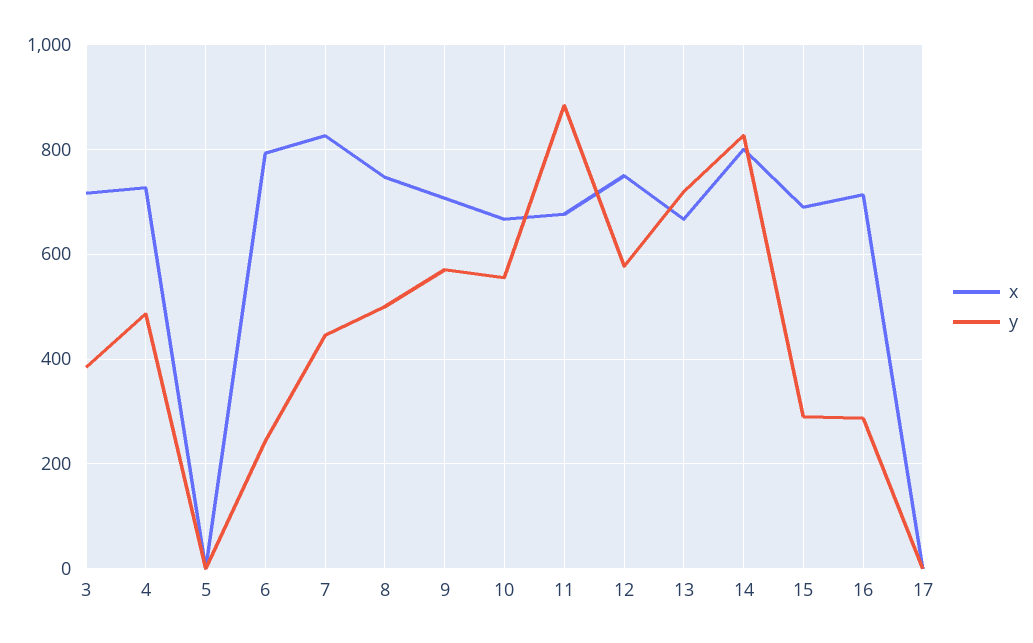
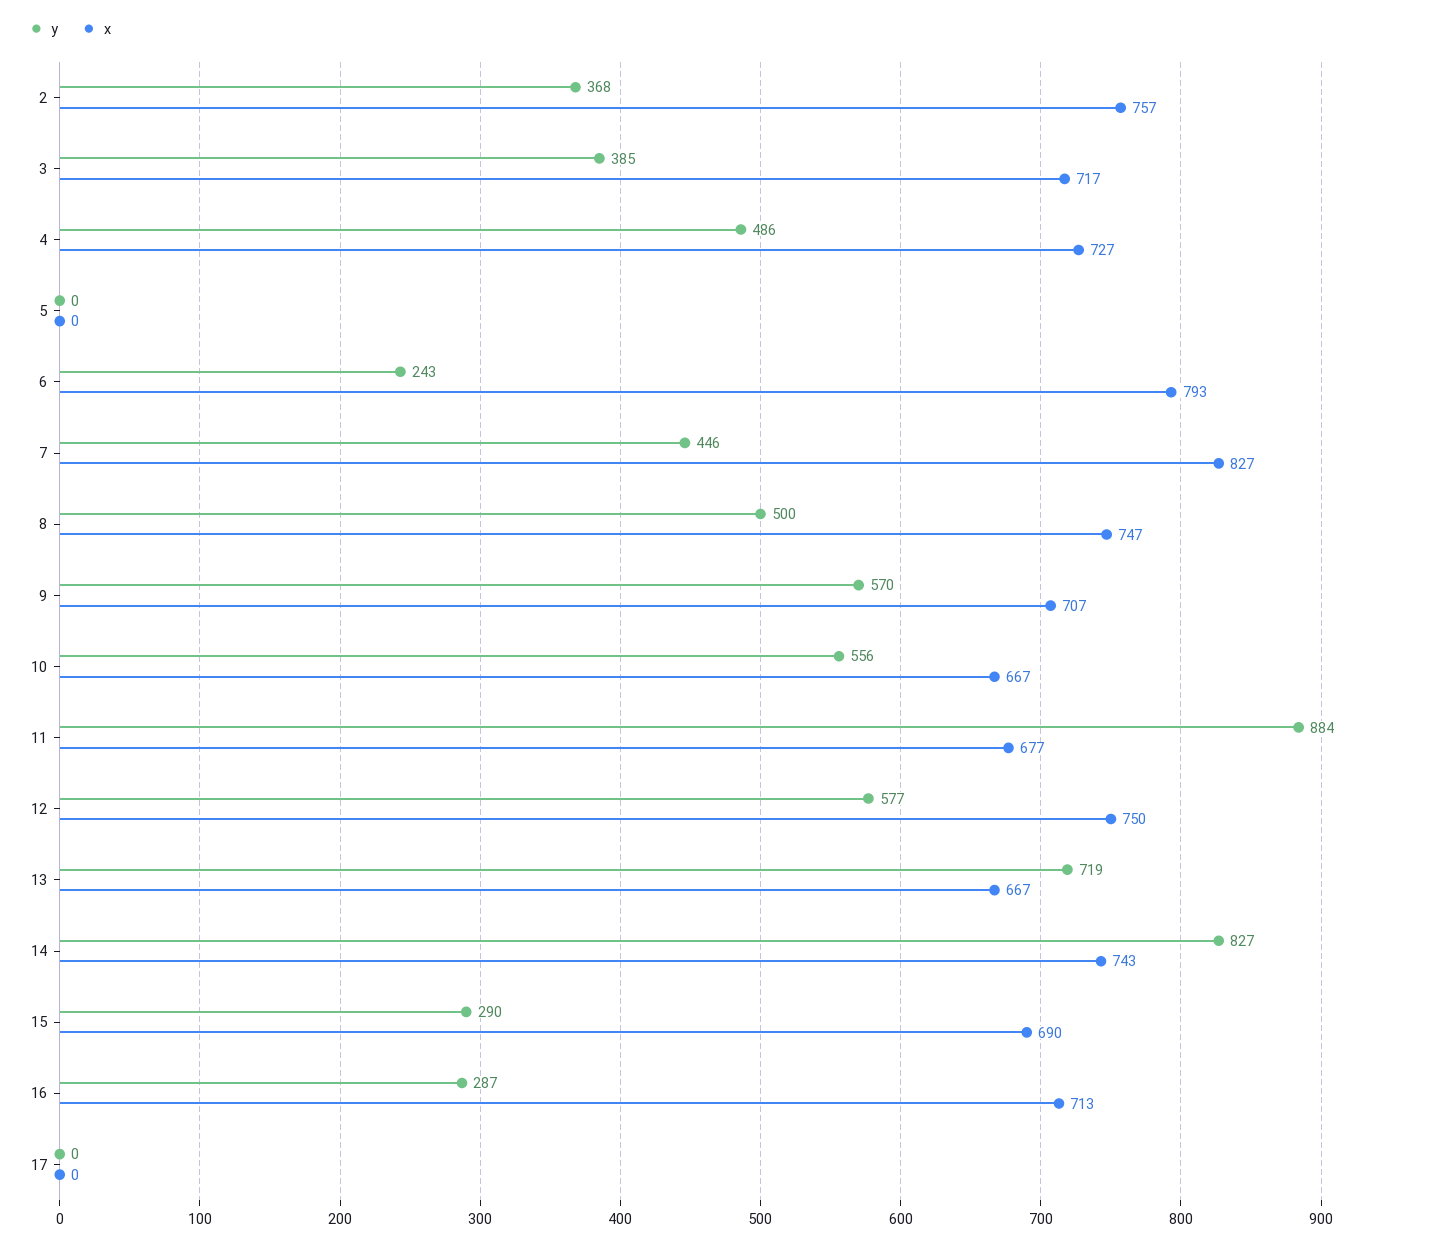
x, 14: 800 -> 743
y, 2: none -> 368
x, 2: none -> 757

